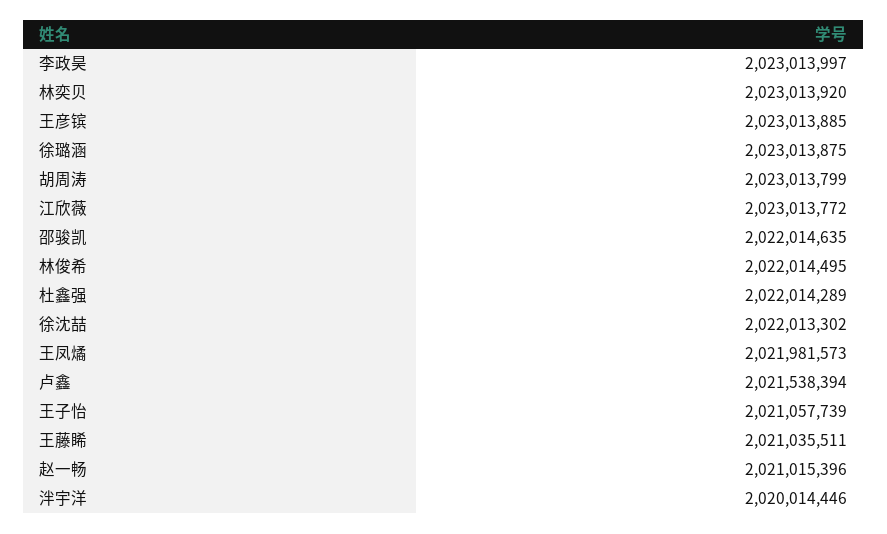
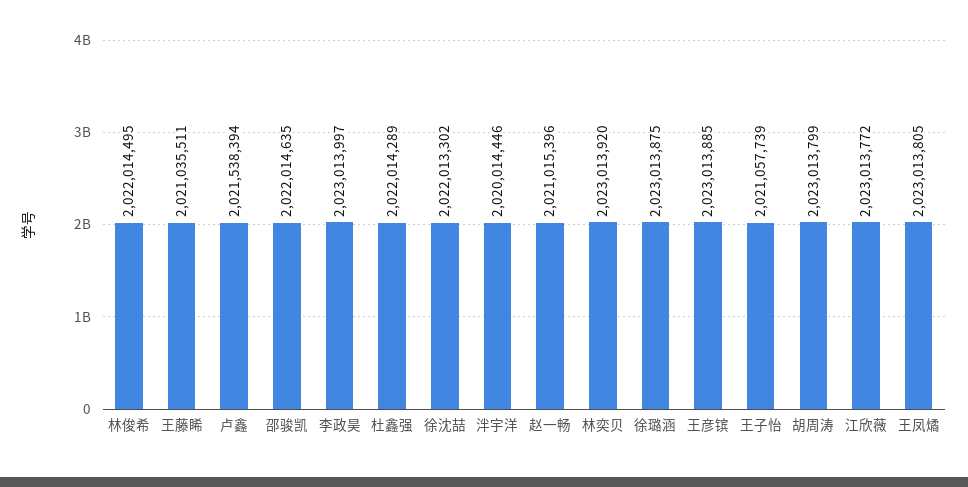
王凤燏: 2021981573 -> 2023013805

